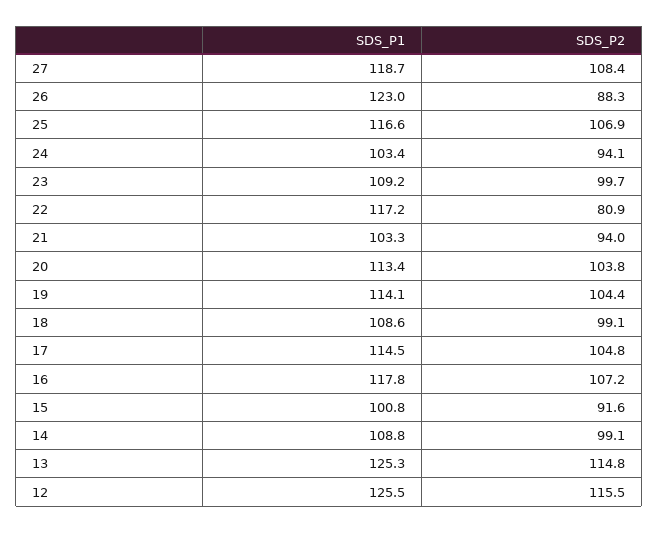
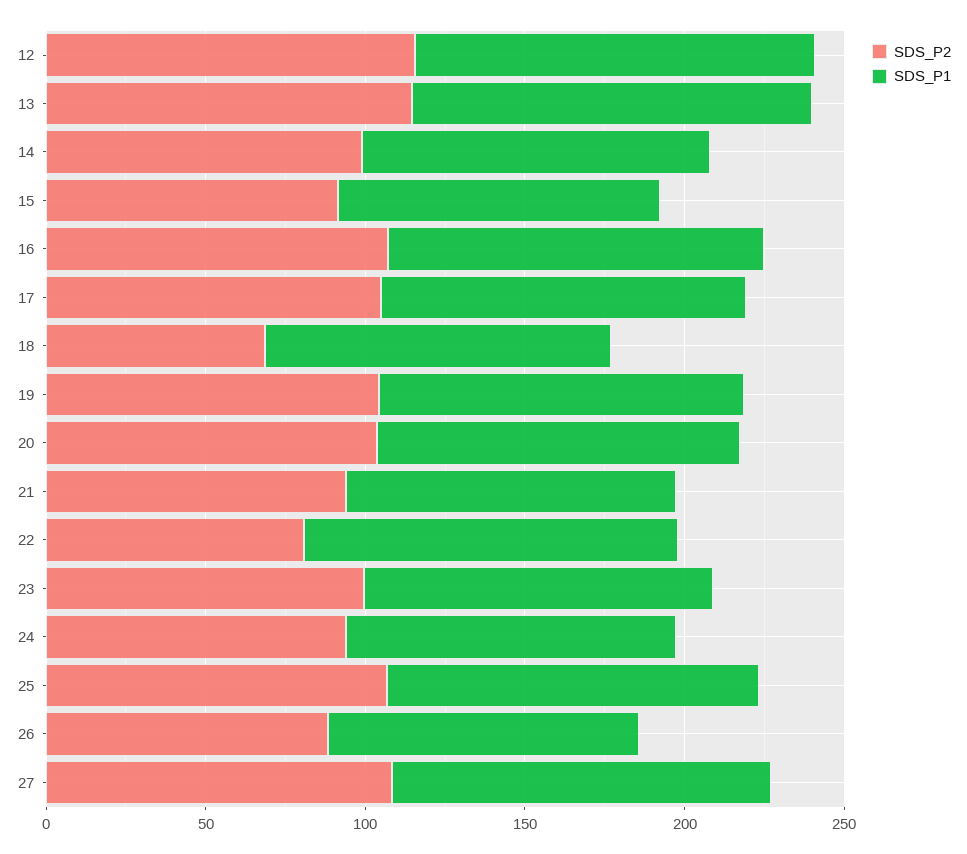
SDS_P1, 26: 123 -> 100
SDS_P2, 18: 99.1 -> 70

